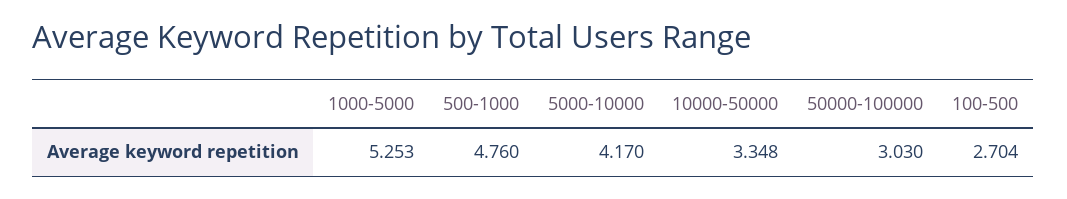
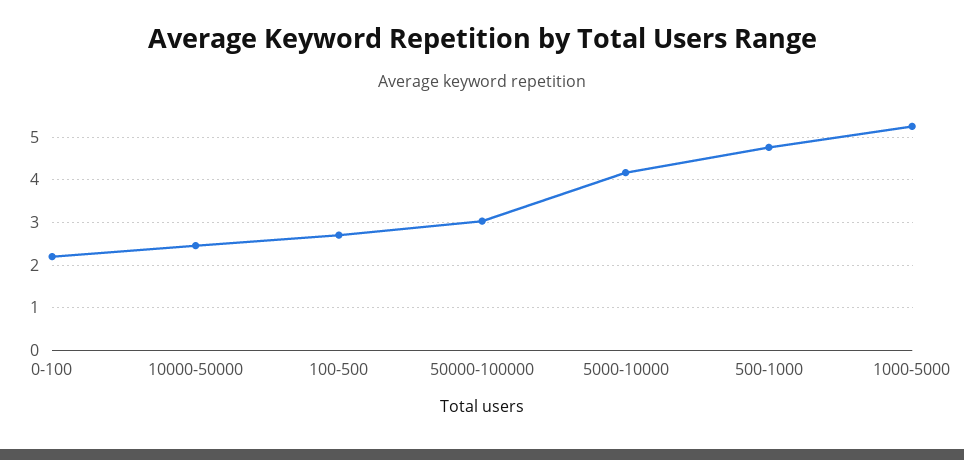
10000-50000: 3.348 -> 2.4
0-100: none -> 2.2

